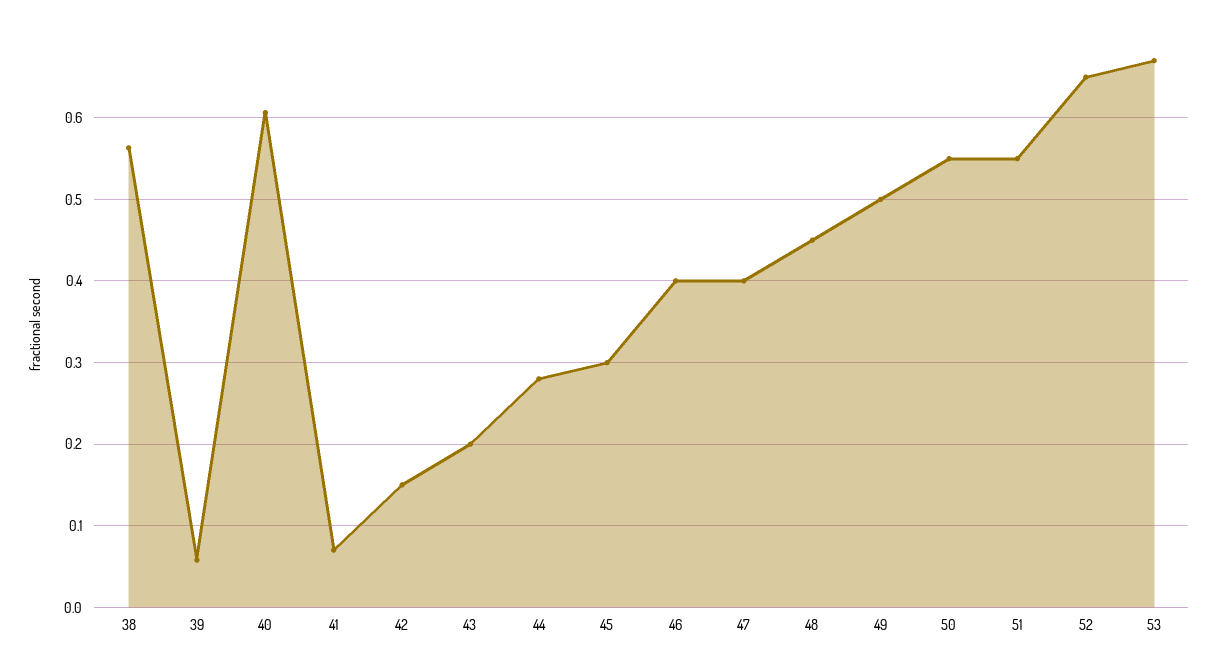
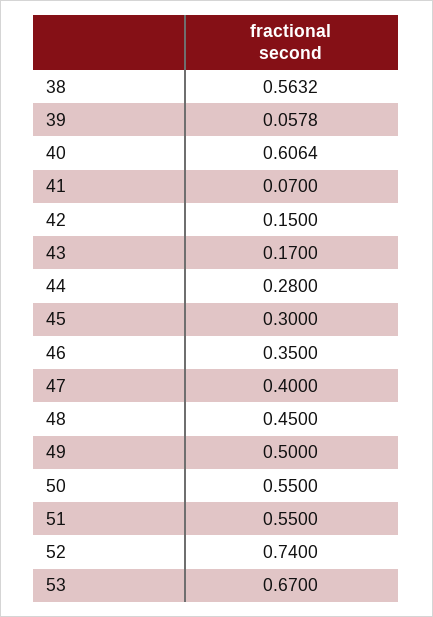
43: 0.2 -> 0.17
46: 0.4 -> 0.35
52: 0.65 -> 0.74

